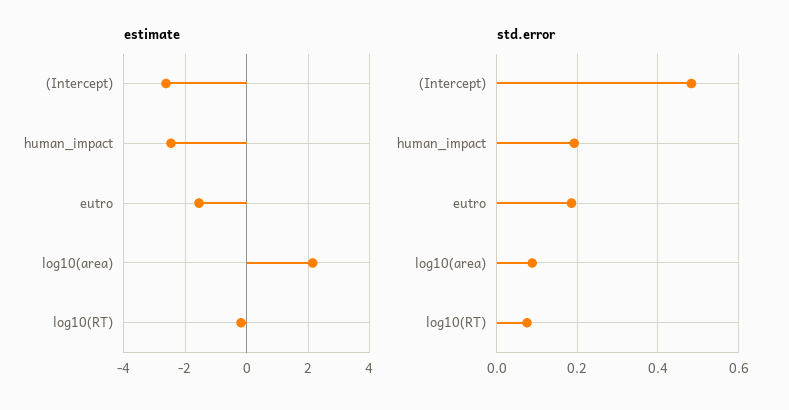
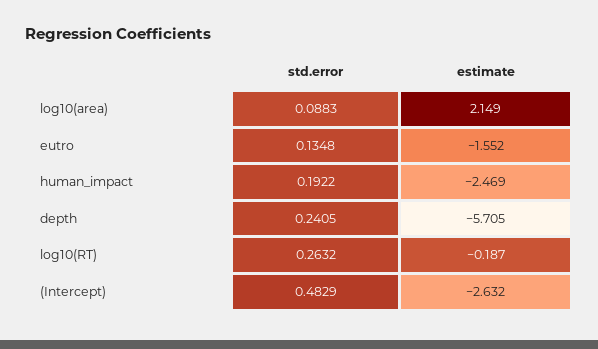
std.error, eutro: 0.18 -> 0.1348
std.error, log10(RT): 0.08 -> 0.2632
std.error, depth: none -> 0.2405
estimate, depth: none -> -5.705

